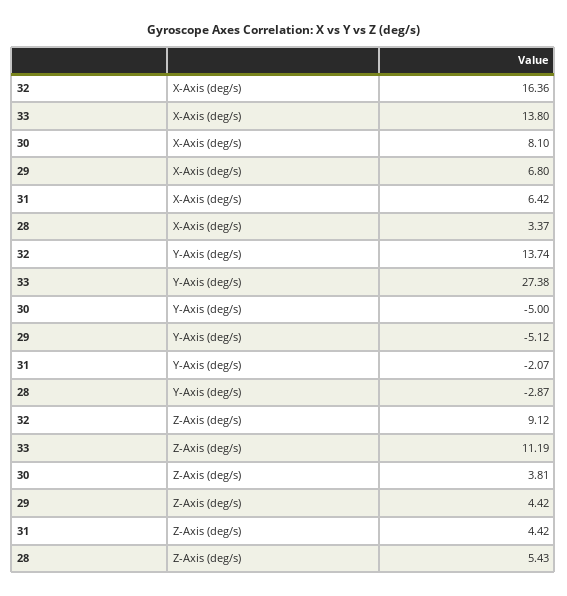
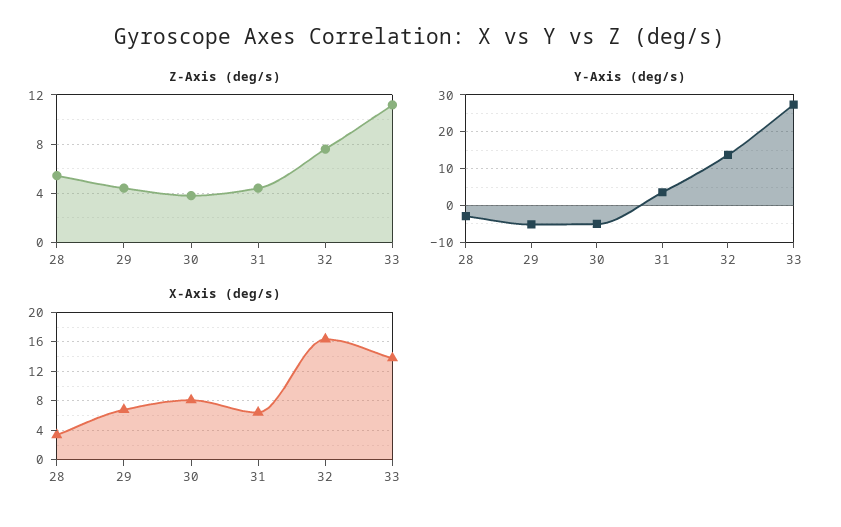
Y-Axis (deg/s), 31: -2.07 -> 4
Z-Axis (deg/s), 32: 9.12 -> 7.5

